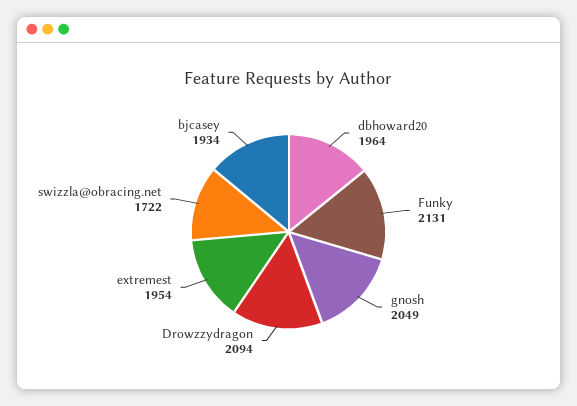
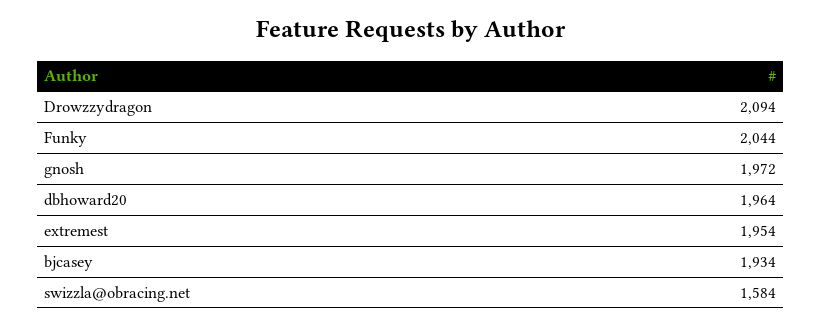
Funky: 2131 -> 2044
gnosh: 2049 -> 1972
swizzla@obracing.net: 1722 -> 1584

